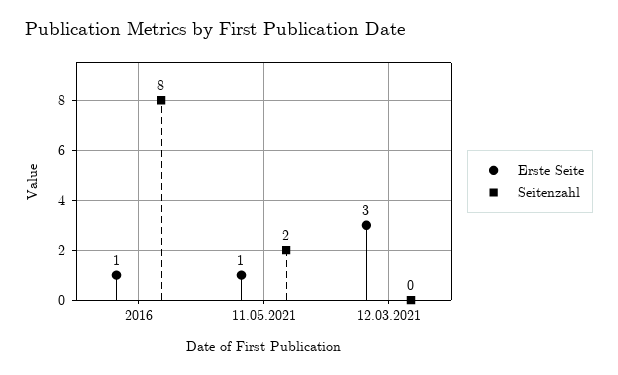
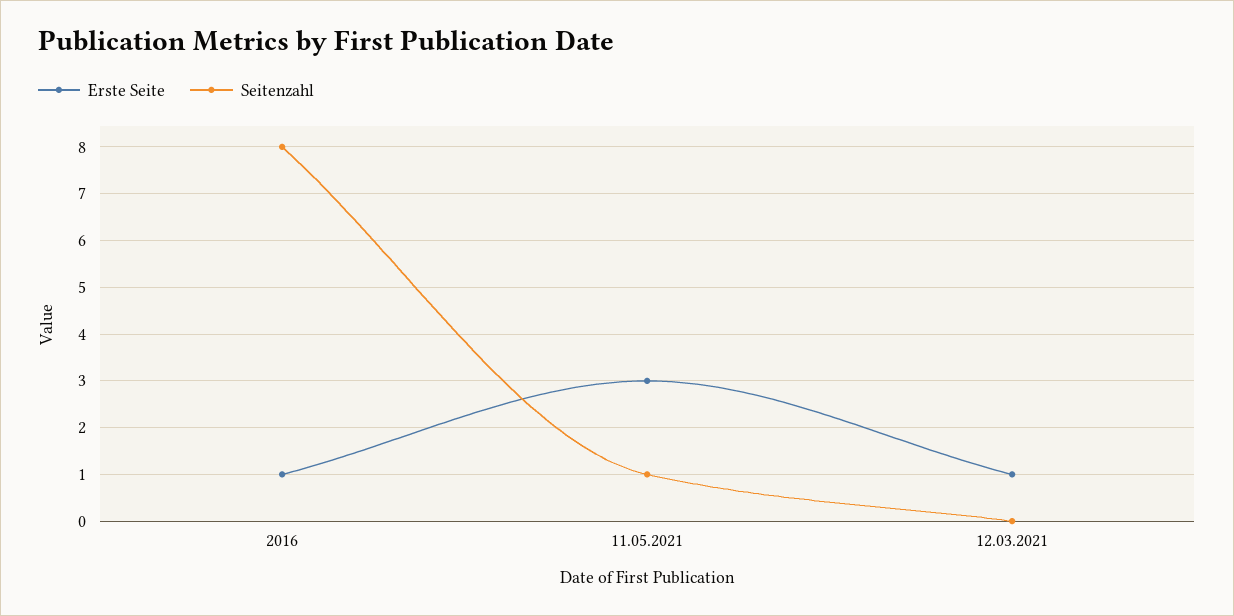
Erste Seite, 11.05.2021: 1 -> 3
Seitenzahl, 11.05.2021: 2 -> 1
Erste Seite, 12.03.2021: 3 -> 1

